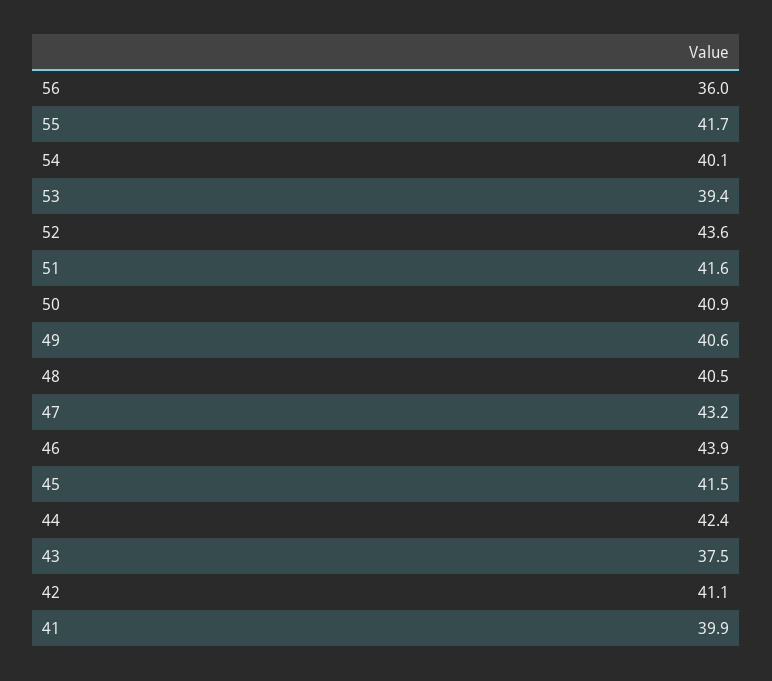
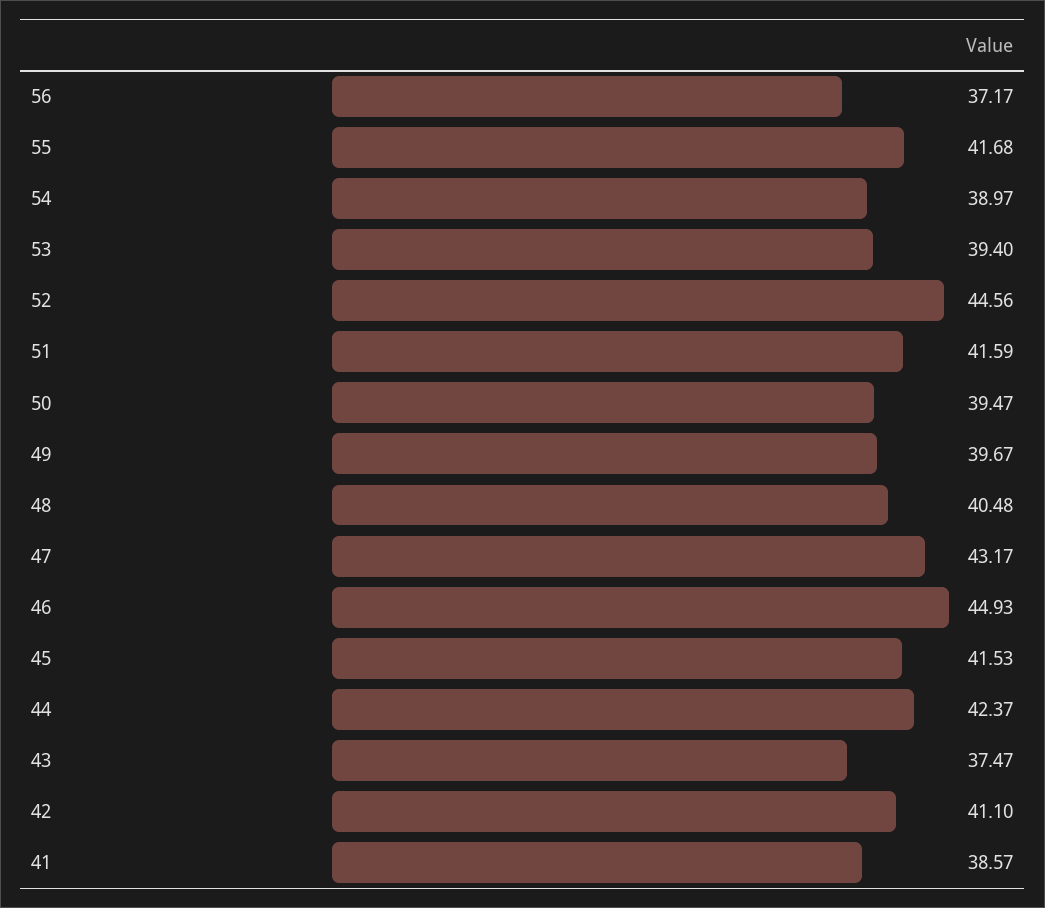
56: 36 -> 37.17
54: 40.1 -> 38.97
52: 43.6 -> 44.56
50: 40.9 -> 39.47
49: 40.6 -> 39.67
46: 43.9 -> 44.93
41: 39.9 -> 38.57

